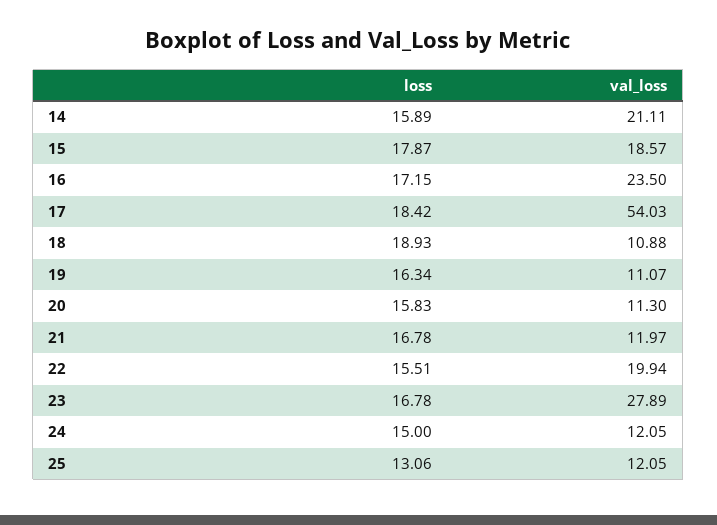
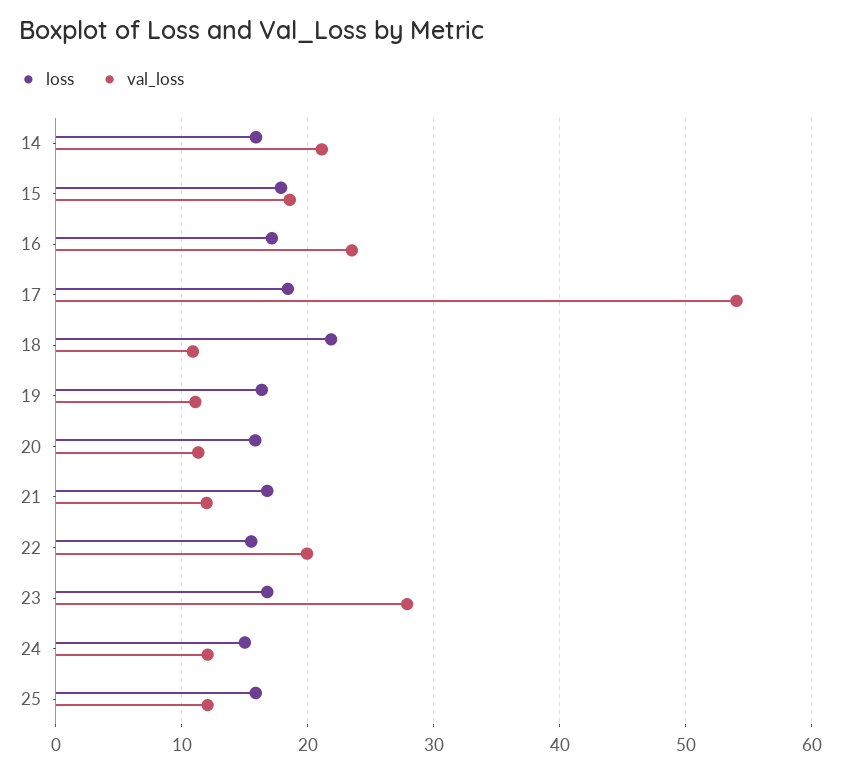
loss, 18: 18.93 -> 22
loss, 25: 13.06 -> 16

